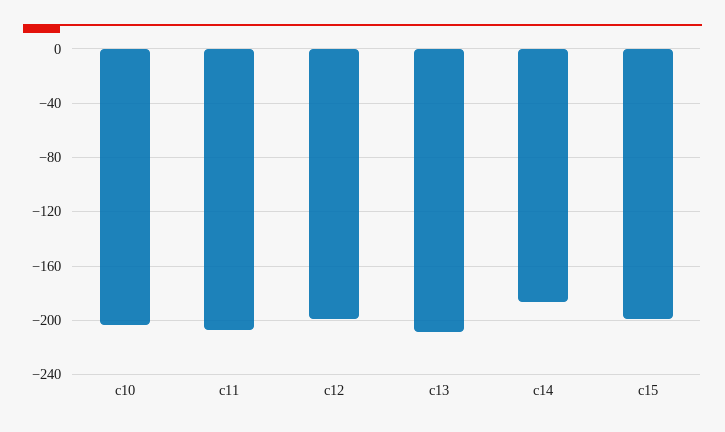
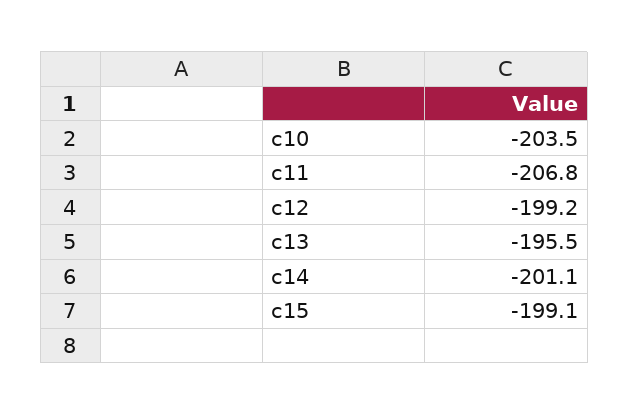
c13: -210 -> -195.5
c14: -185 -> -201.1

